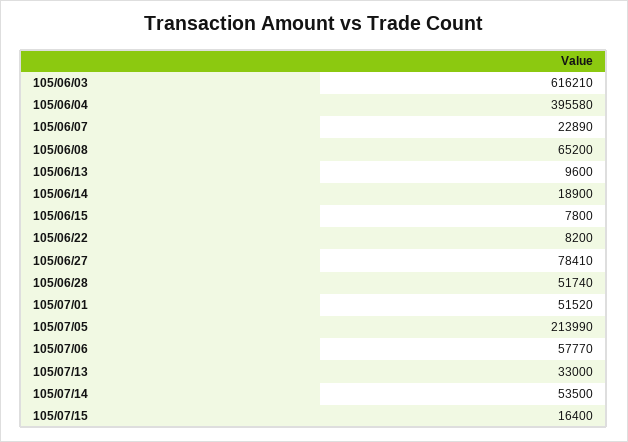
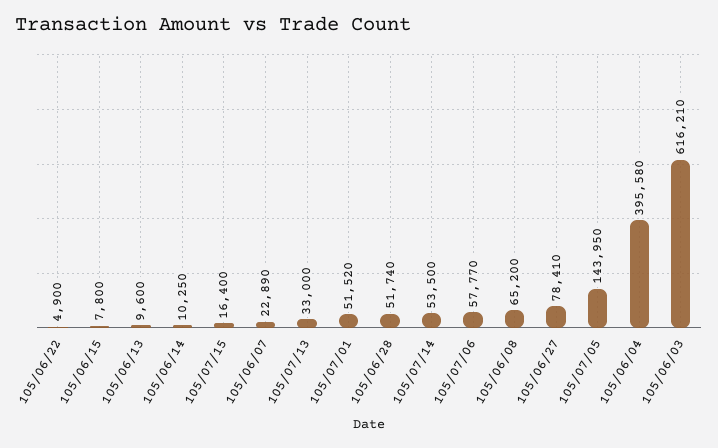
105/06/14: 18900 -> 10250
105/06/22: 8200 -> 4900
105/07/05: 213990 -> 143950

